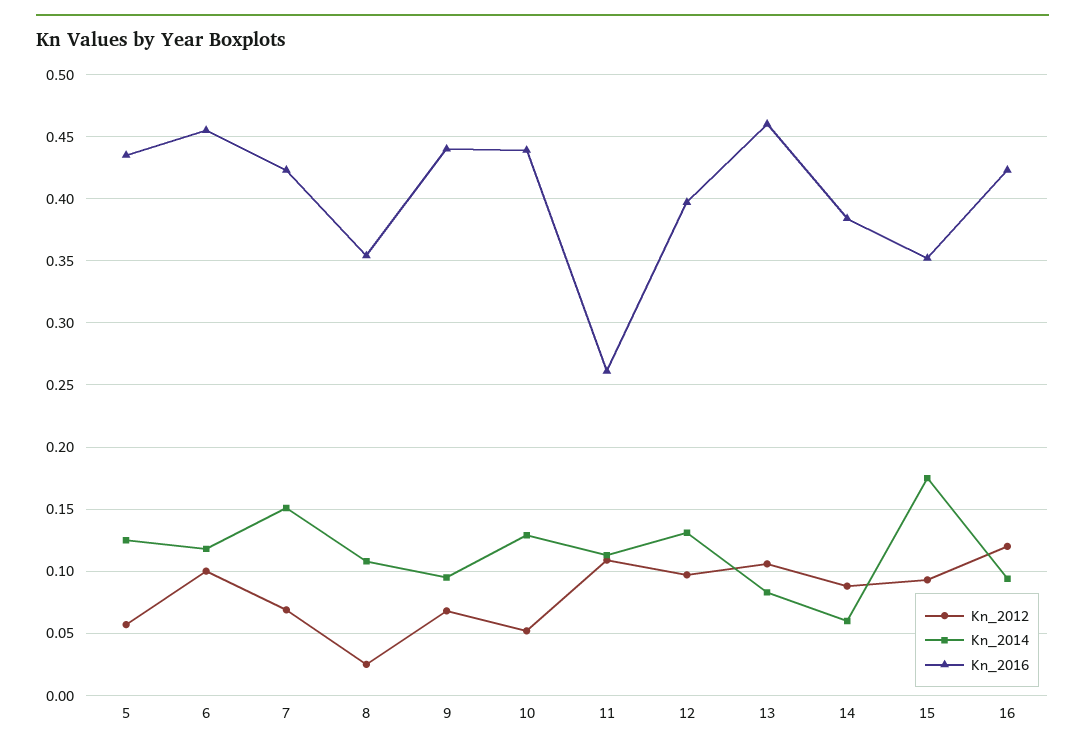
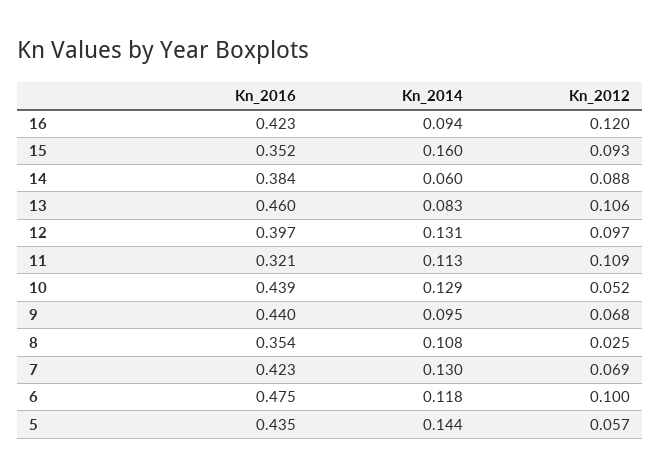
Kn_2014, 5: 0.125 -> 0.144
Kn_2016, 6: 0.455 -> 0.475
Kn_2014, 7: 0.15 -> 0.13
Kn_2016, 11: 0.26 -> 0.321
Kn_2014, 15: 0.175 -> 0.16

